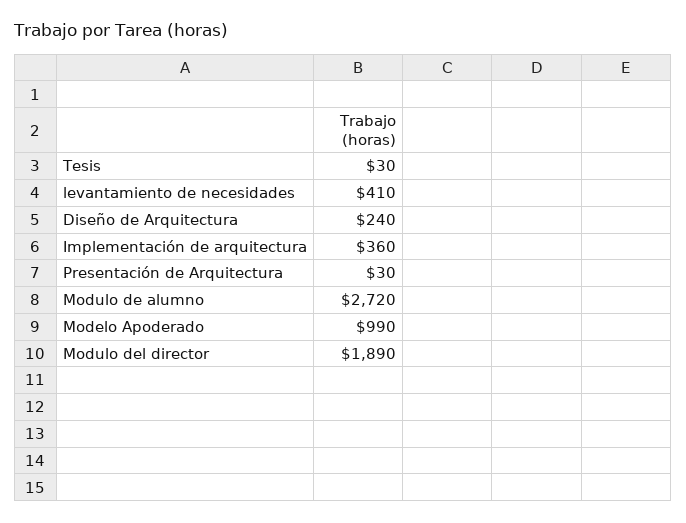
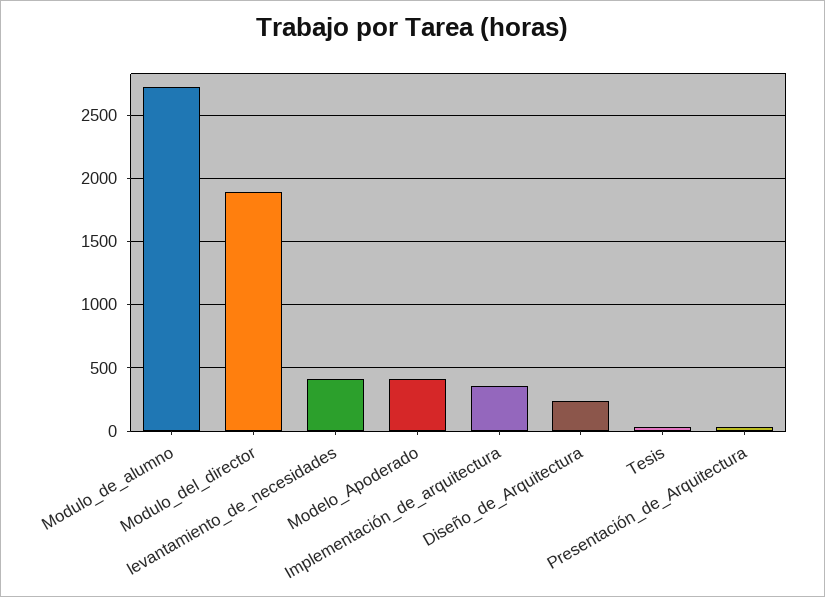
Modelo Apoderado: 990 -> 400

